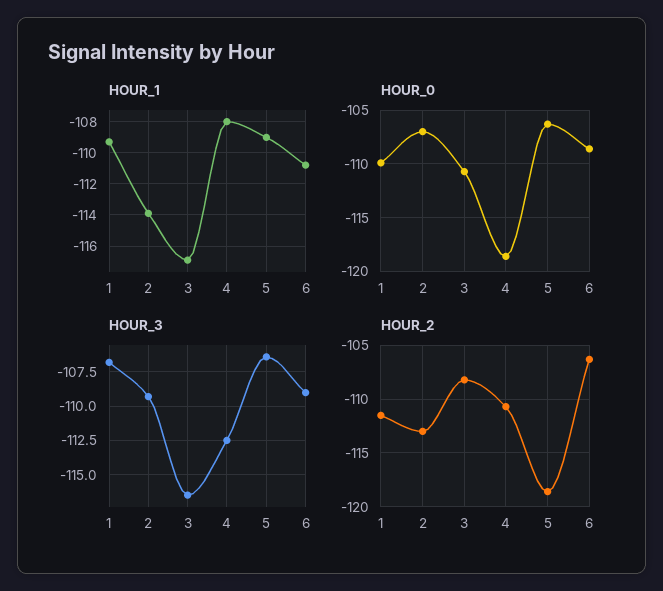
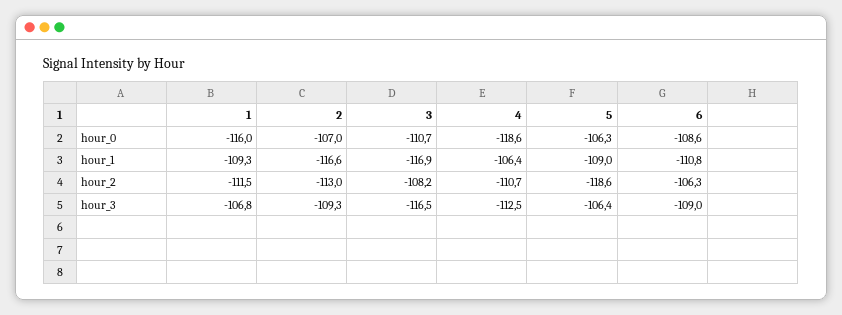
HOUR_1, 2: -114 -> -116.6
HOUR_1, 4: -108 -> -106.4
HOUR_0, 1: -110 -> -116

